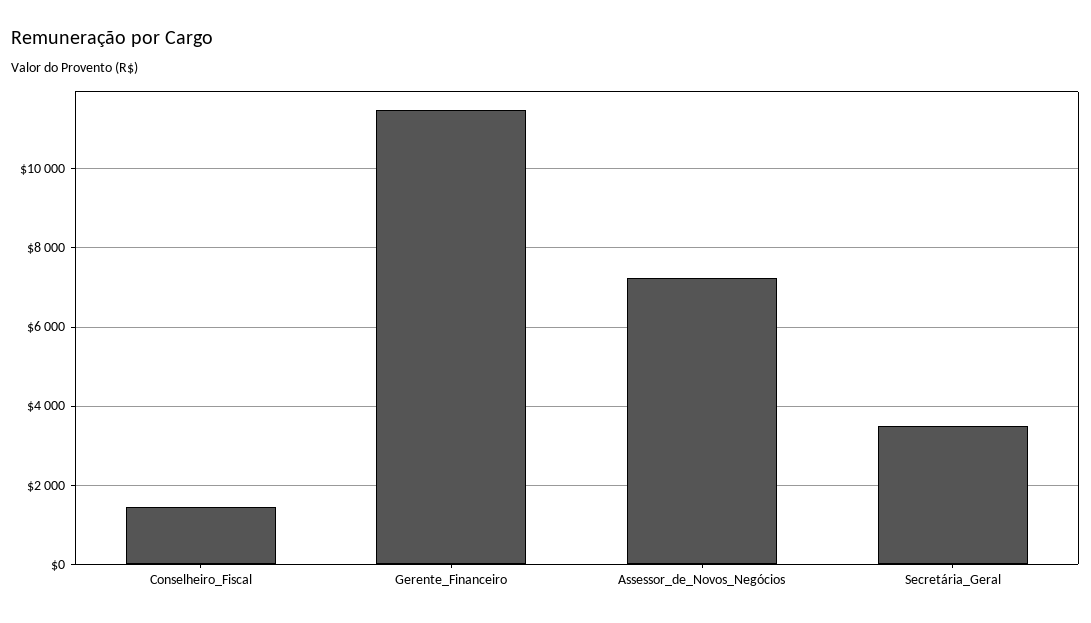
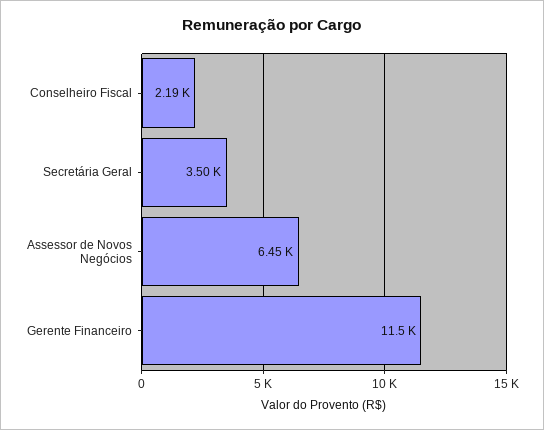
Conselheiro_Fiscal: 1400 -> 2190
Assessor_de_Novos_Negócios: 7200 -> 6450

